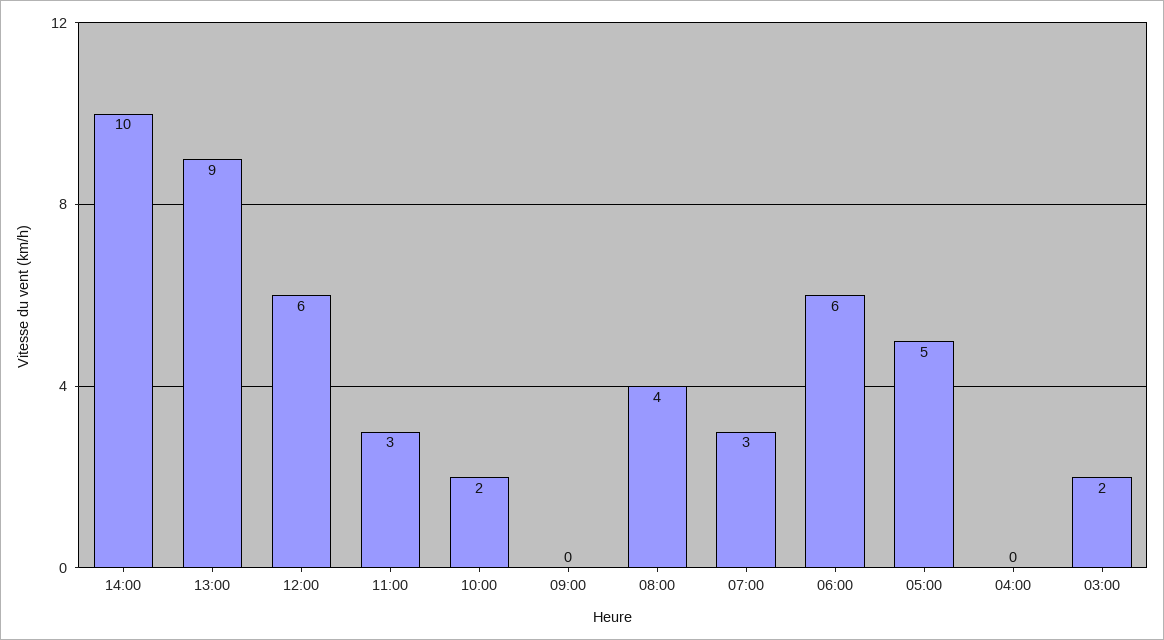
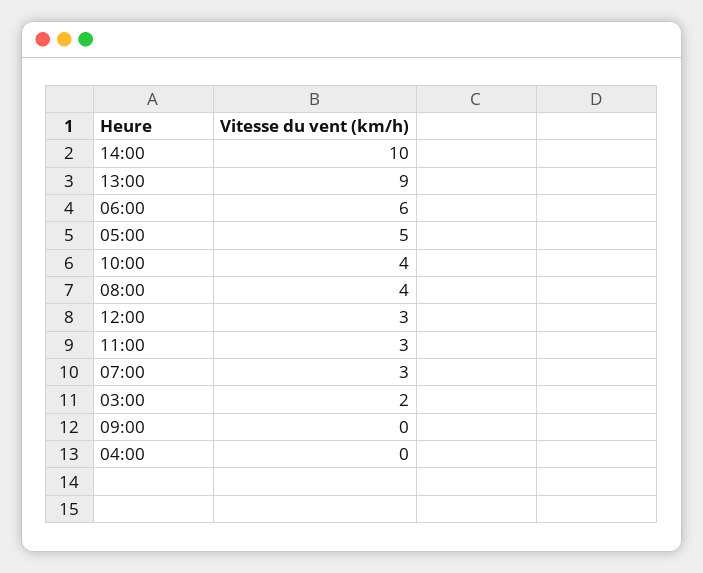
12:00: 6 -> 3
10:00: 2 -> 4

